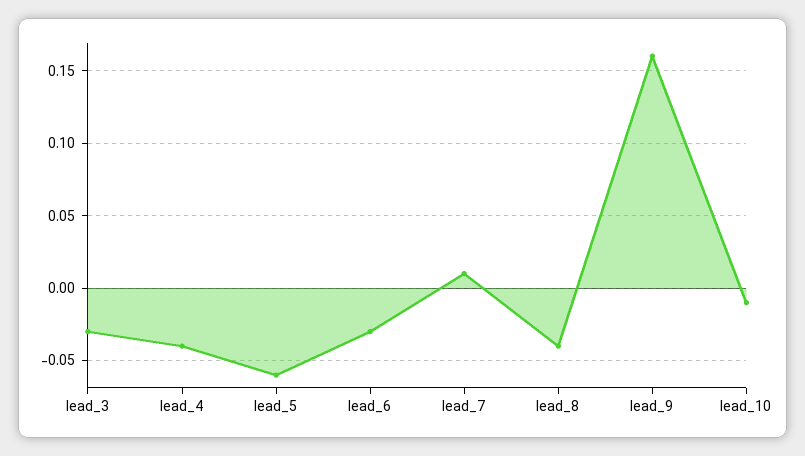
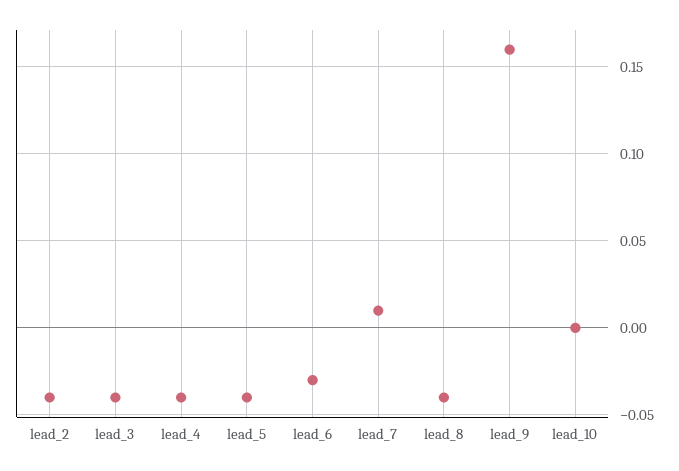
lead_3: -0.03 -> -0.04
lead_5: -0.06 -> -0.04
lead_10: -0.01 -> 0
lead_2: none -> -0.04

